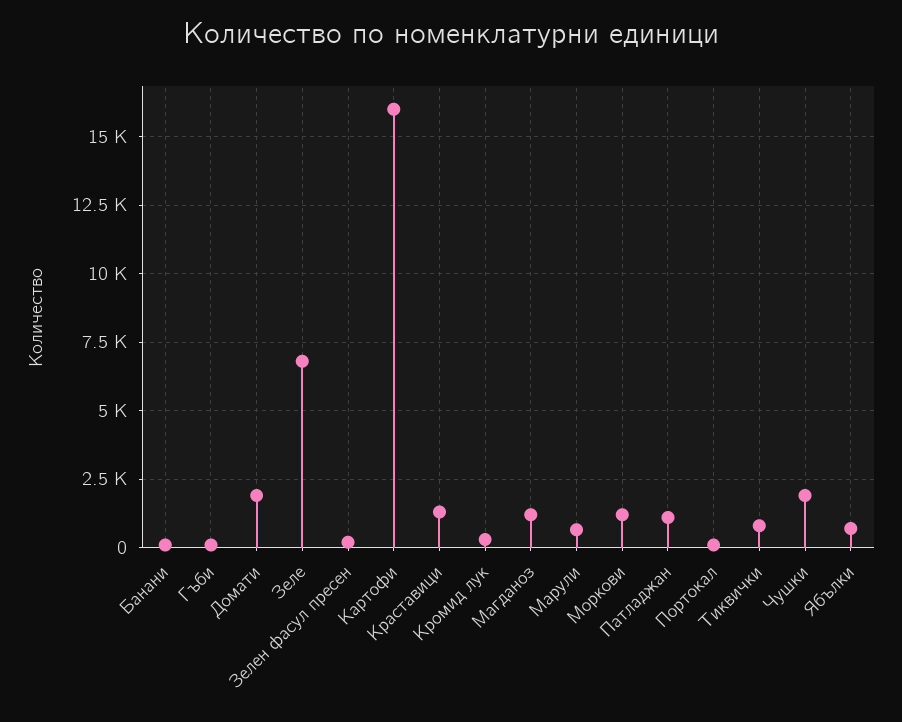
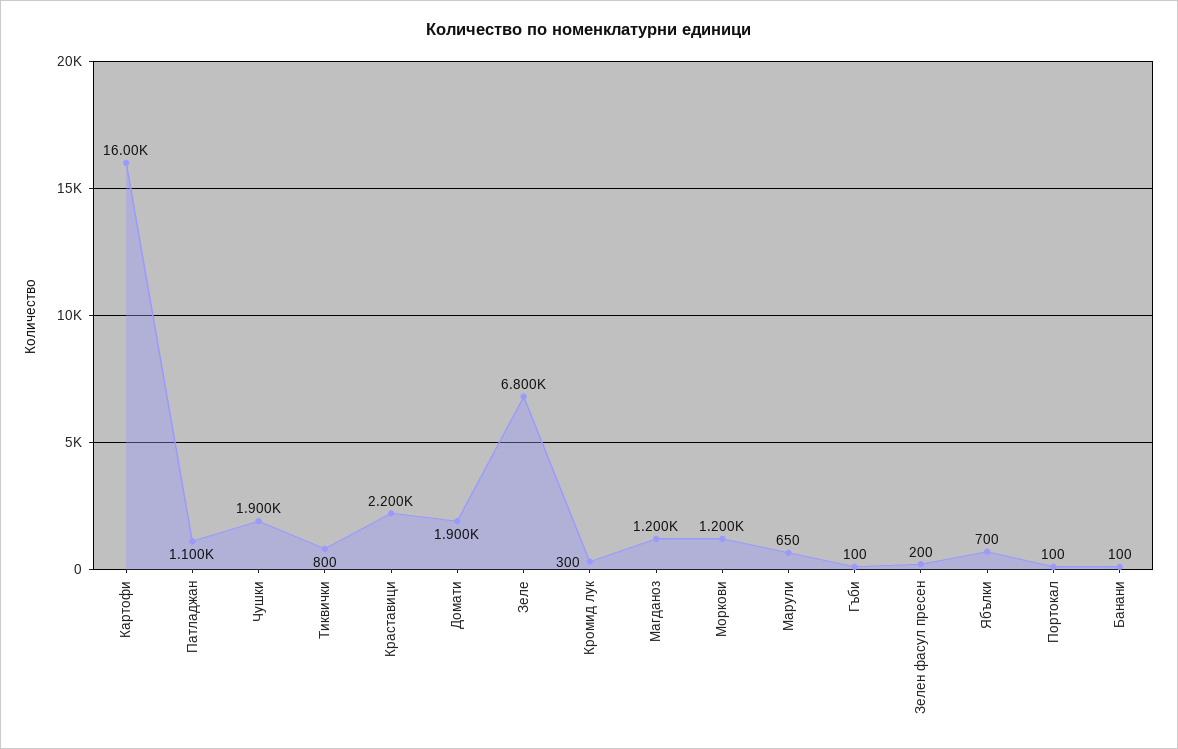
Краставици: 1250 -> 2200

